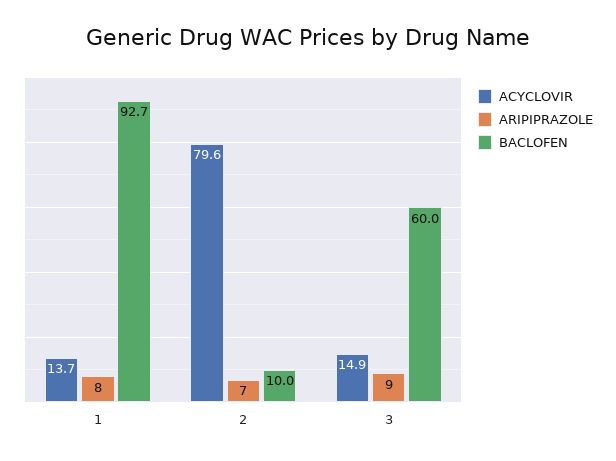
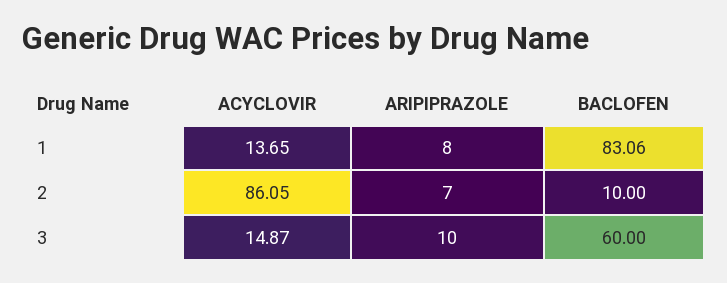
BACLOFEN, 1: 92.7 -> 83.06
ACYCLOVIR, 2: 79.6 -> 86.05
ARIPIPRAZOLE, 3: 9 -> 10

